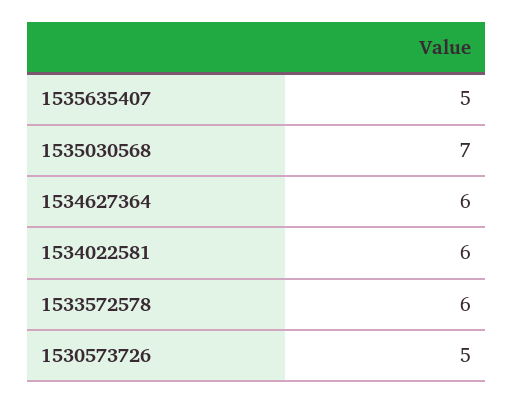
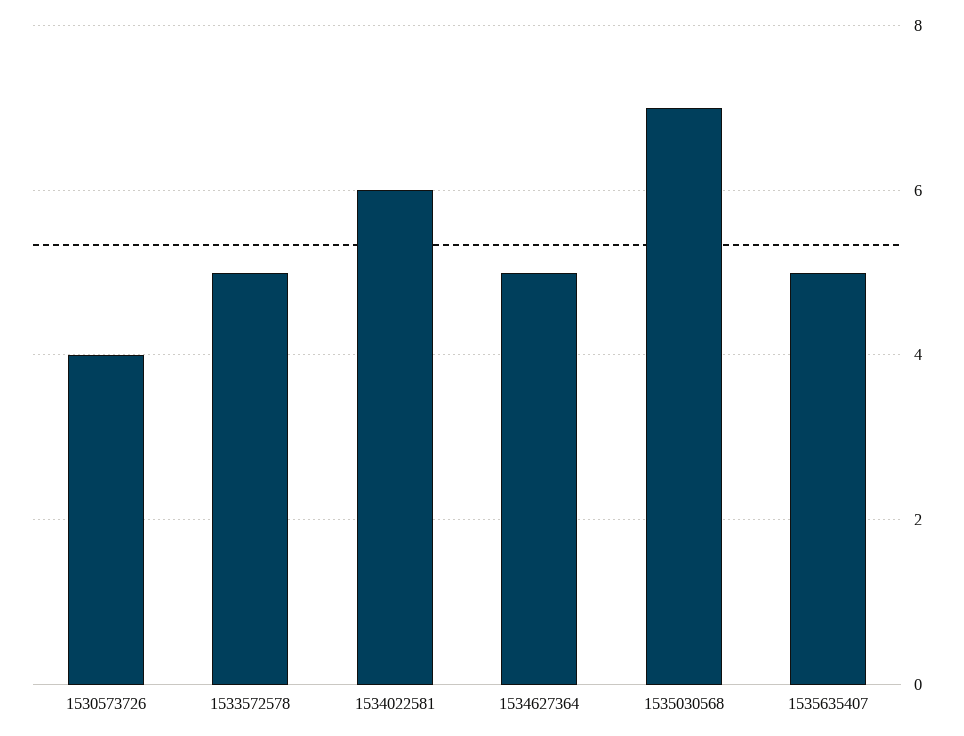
1534627364: 6 -> 5
1533572578: 6 -> 5
1530573726: 5 -> 4

